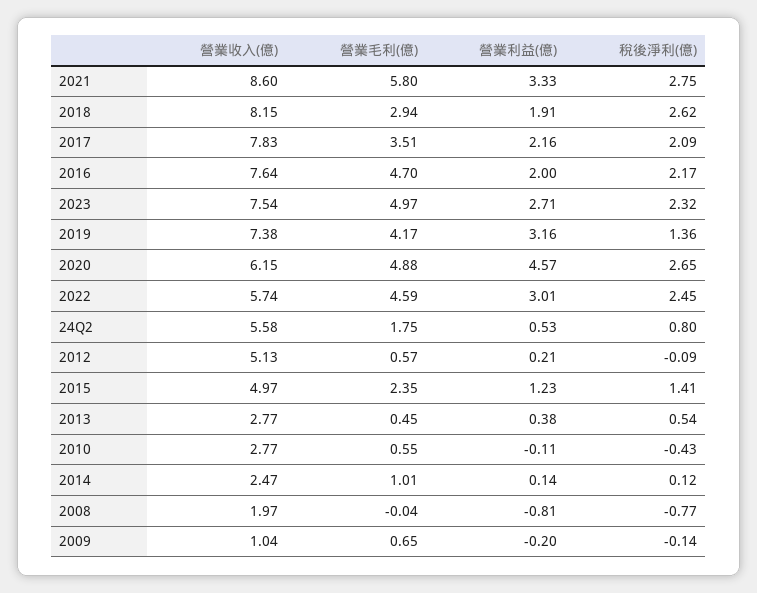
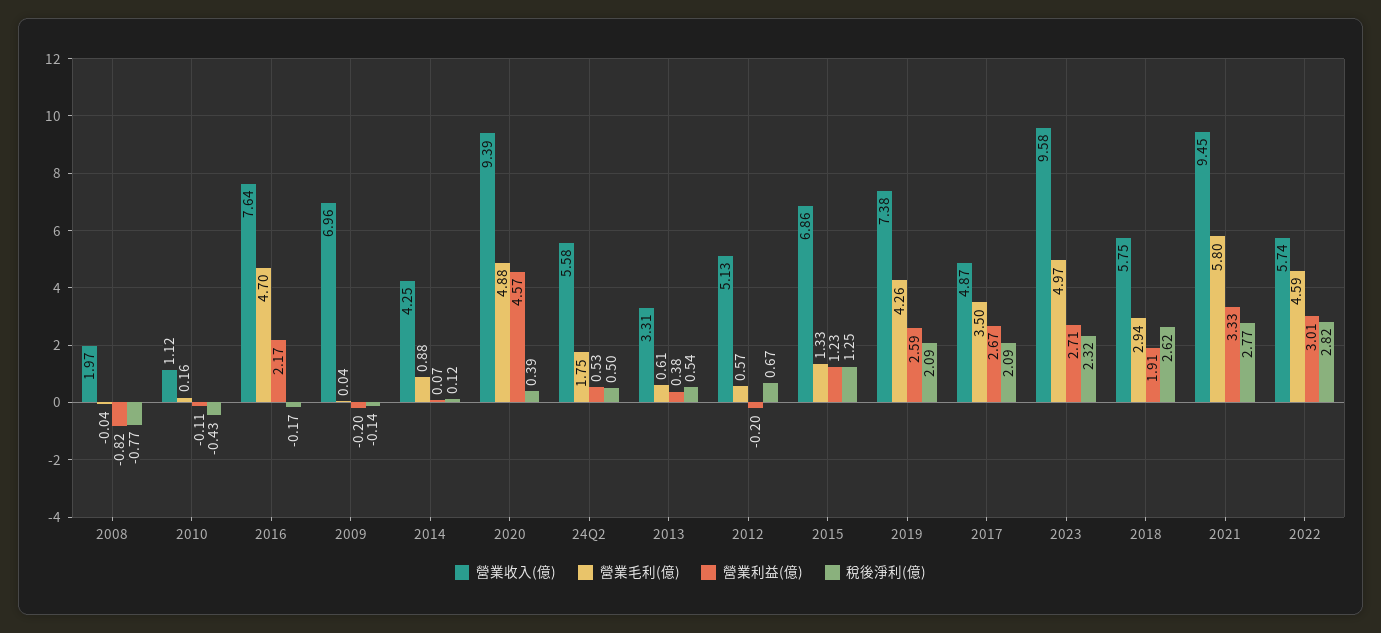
營業收入(億), 2021: 8.6 -> 9.45
稅後淨利(億), 2021: 2.75 -> 2.77
營業收入(億), 2018: 8.15 -> 5.75
營業收入(億), 2017: 7.83 -> 4.87
營業毛利(億), 2017: 3.51 -> 3.5
營業利益(億), 2017: 2.16 -> 2.67
營業利益(億), 2016: 2 -> 2.17
稅後淨利(億), 2016: 2.17 -> -0.17
營業收入(億), 2023: 7.54 -> 9.58
營業毛利(億), 2019: 4.17 -> 4.26
營業利益(億), 2019: 3.16 -> 2.59
稅後淨利(億), 2019: 1.36 -> 2.09
營業收入(億), 2020: 6.15 -> 9.39
稅後淨利(億), 2020: 2.65 -> 0.39
稅後淨利(億), 2022: 2.45 -> 2.82
稅後淨利(億), 24Q2: 0.8 -> 0.5
營業利益(億), 2012: 0.21 -> -0.2
稅後淨利(億), 2012: -0.09 -> 0.67
營業收入(億), 2015: 4.97 -> 6.86
營業毛利(億), 2015: 2.35 -> 1.33
稅後淨利(億), 2015: 1.41 -> 1.25
營業收入(億), 2013: 2.77 -> 3.31
營業毛利(億), 2013: 0.45 -> 0.61
營業收入(億), 2010: 2.77 -> 1.12
營業毛利(億), 2010: 0.55 -> 0.16
營業收入(億), 2014: 2.47 -> 4.25
營業毛利(億), 2014: 1.01 -> 0.88
營業利益(億), 2014: 0.14 -> 0.07
營業利益(億), 2008: -0.81 -> -0.82
營業收入(億), 2009: 1.04 -> 6.96
營業毛利(億), 2009: 0.65 -> 0.04

